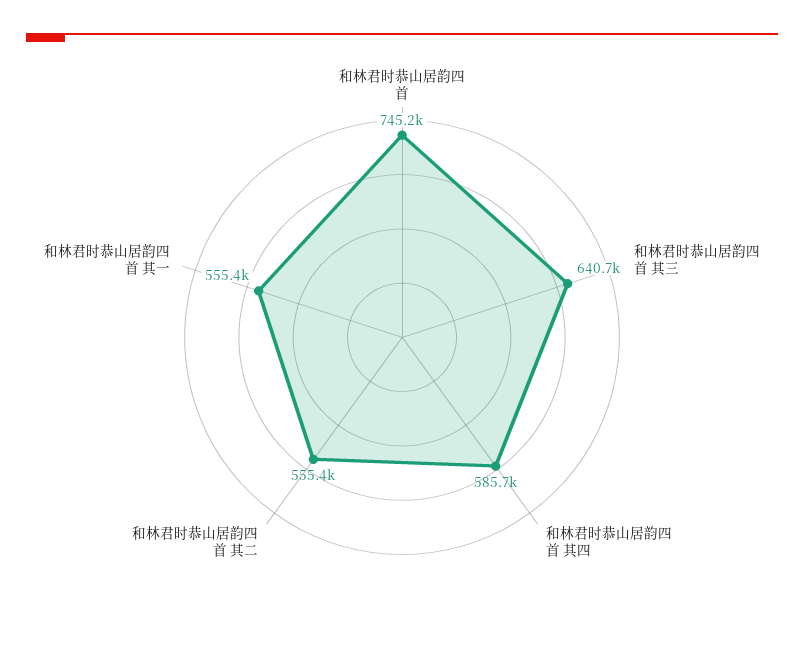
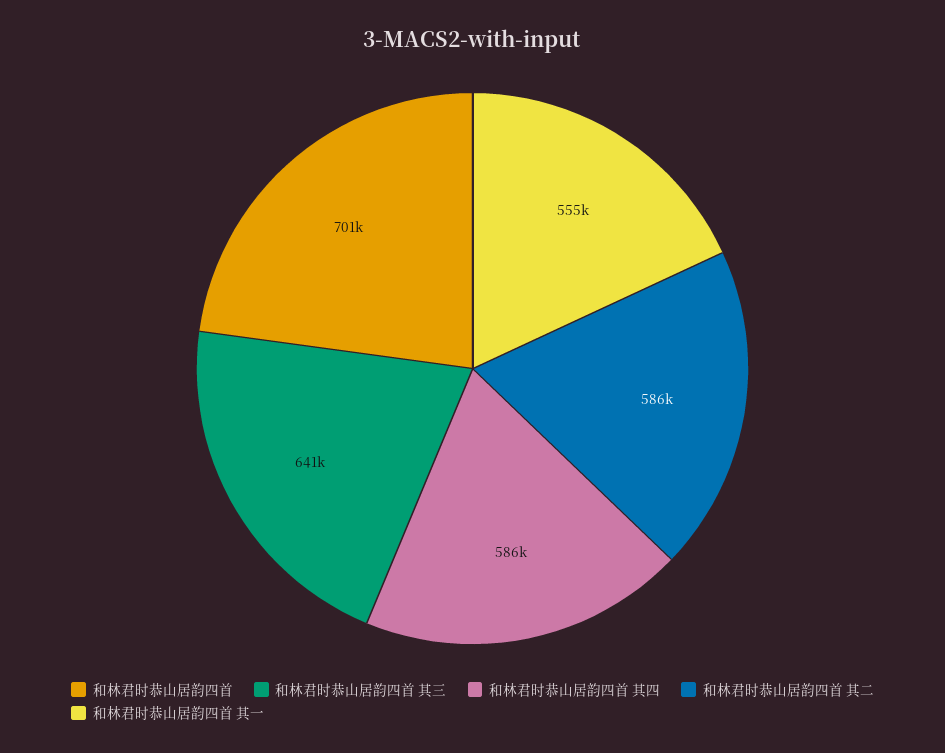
和林君时恭山居韵四首: 745200 -> 701000
和林君时恭山居韵四首 其二: 555400 -> 586000

